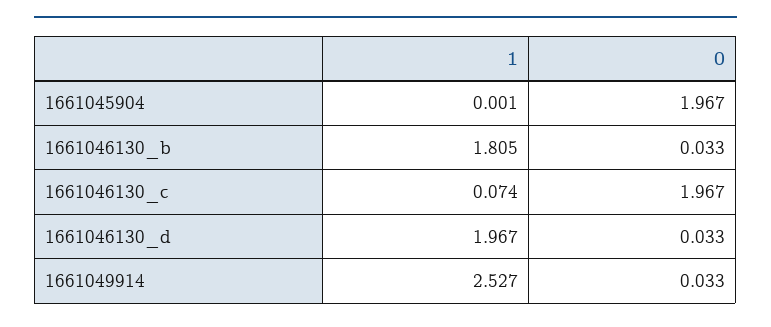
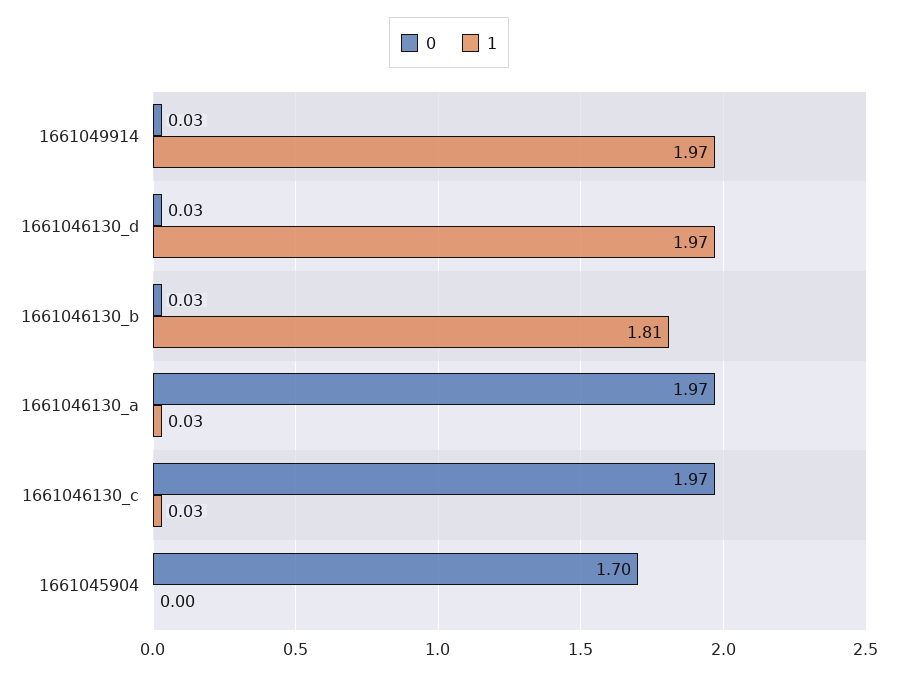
0, 1661045904: 1.967 -> 1.7
1, 1661046130_c: 0.074 -> 0.03
1, 1661049914: 2.527 -> 1.97
0, 1661046130_a: none -> 1.97
1, 1661046130_a: none -> 0.03

